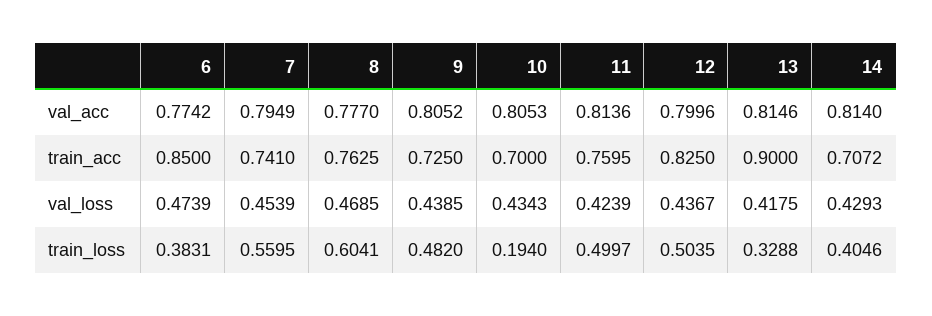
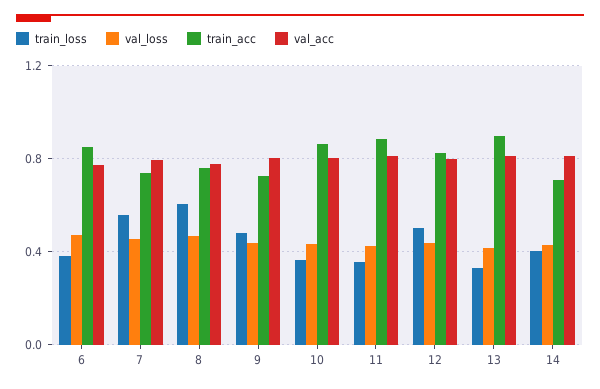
train_acc, 10: 0.7 -> 0.85
train_acc, 11: 0.7595 -> 0.9
train_loss, 10: 0.194 -> 0.35
train_loss, 11: 0.4997 -> 0.35

